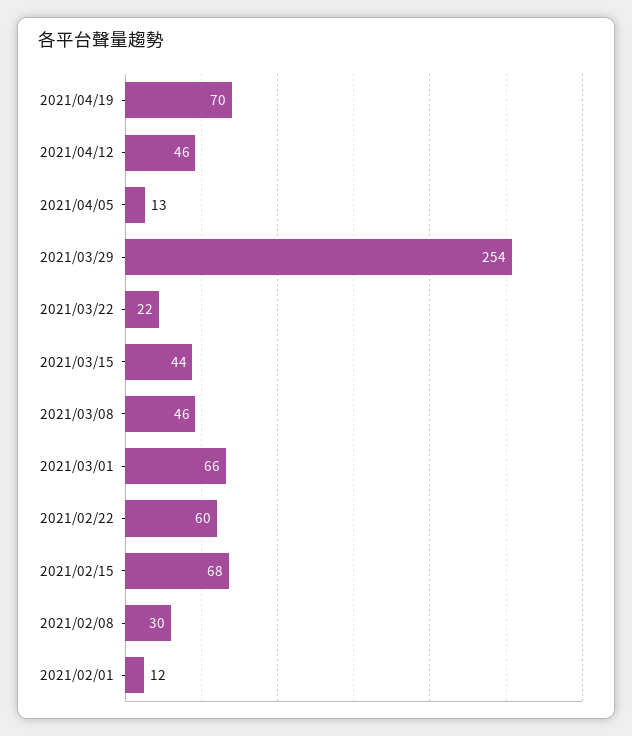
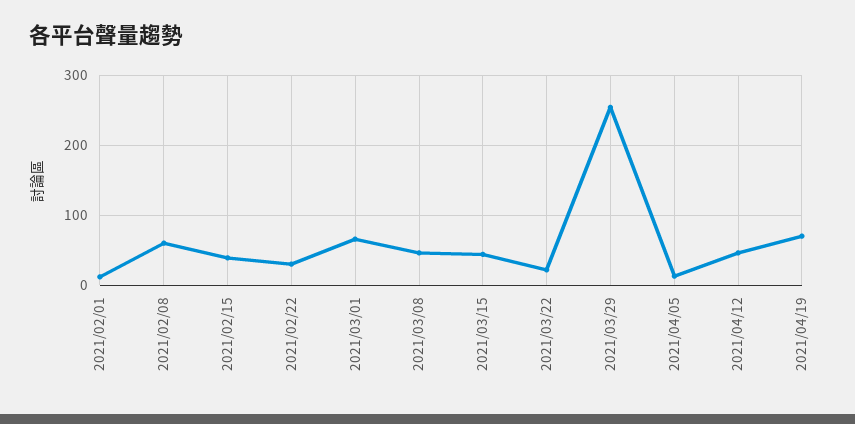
2021/02/22: 60 -> 30
2021/02/15: 68 -> 40
2021/02/08: 30 -> 60

